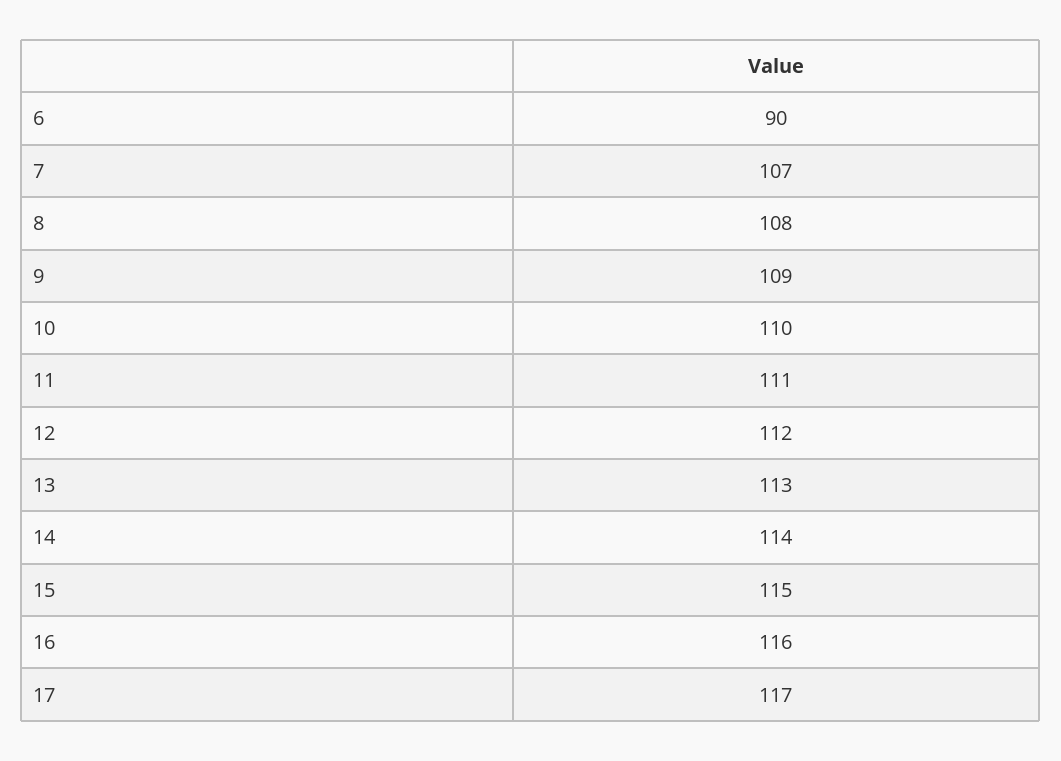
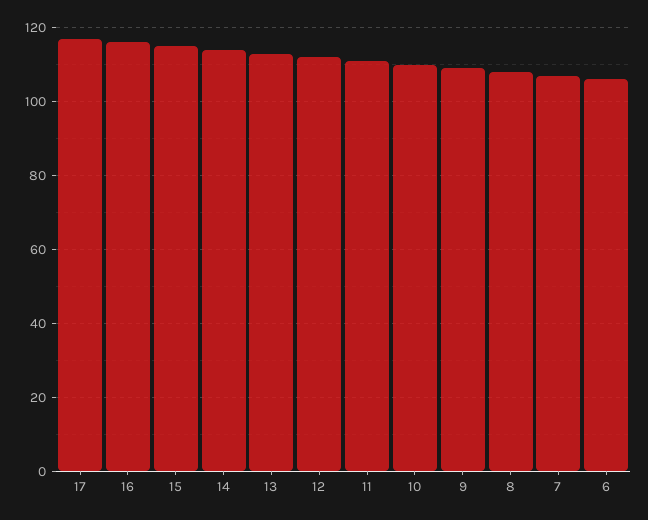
6: 90 -> 105

